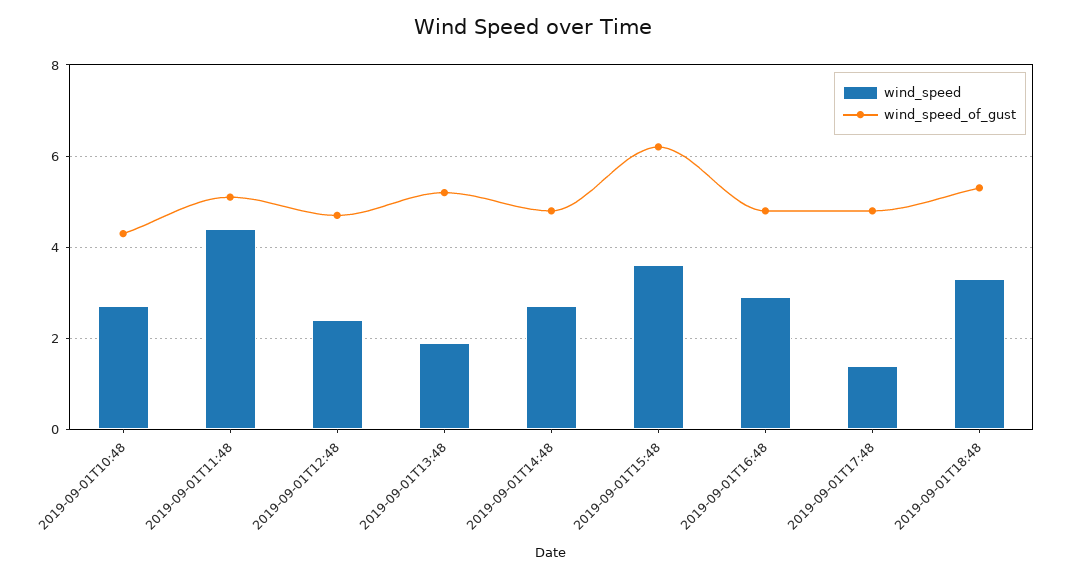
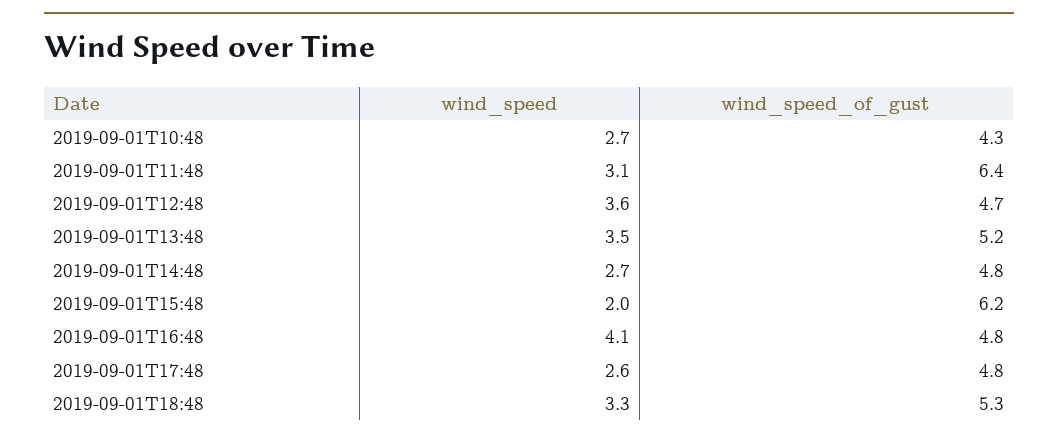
wind_speed, 2019-09-01T11:48: 4.5 -> 3.1
wind_speed_of_gust, 2019-09-01T11:48: 5 -> 6.4
wind_speed, 2019-09-01T12:48: 2.5 -> 3.6
wind_speed, 2019-09-01T13:48: 2 -> 3.5
wind_speed, 2019-09-01T15:48: 3.5 -> 2
wind_speed, 2019-09-01T16:48: 3 -> 4.1
wind_speed, 2019-09-01T17:48: 1.5 -> 2.6

